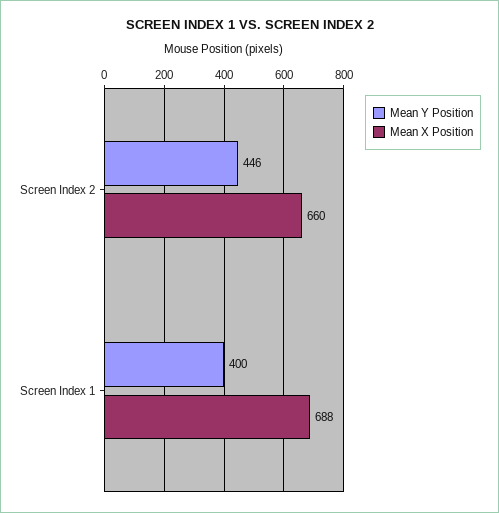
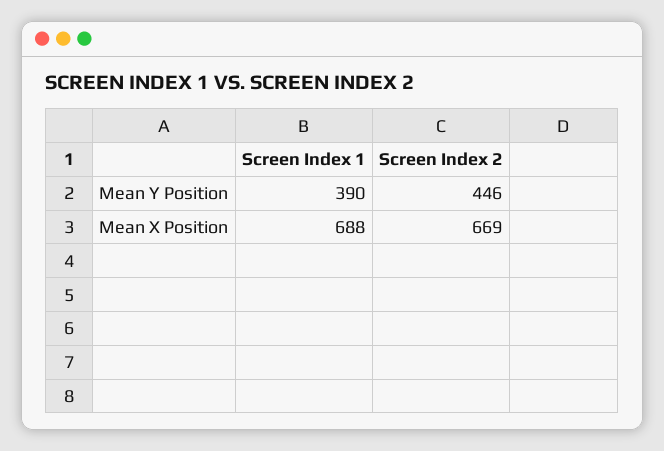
Mean X Position, Screen Index 2: 660 -> 669
Mean Y Position, Screen Index 1: 400 -> 390

